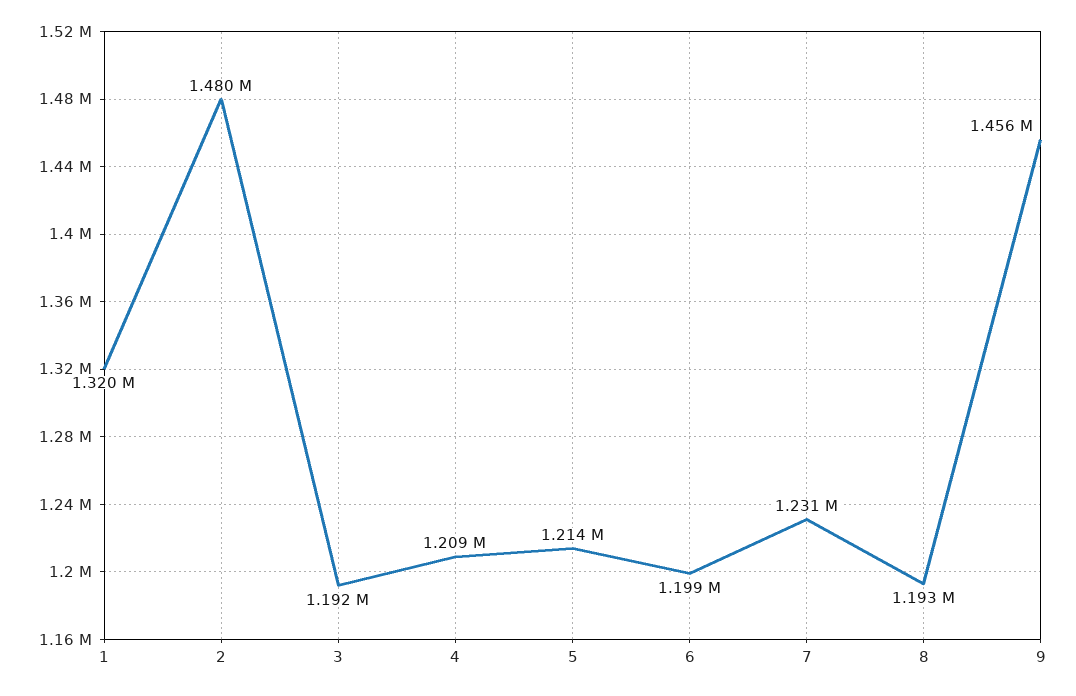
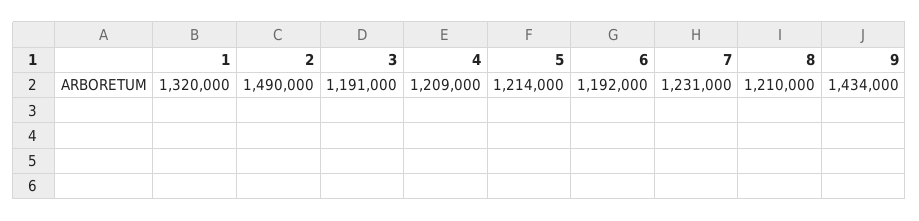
2: 1480000 -> 1490000
3: 1192000 -> 1191000
6: 1199000 -> 1192000
8: 1193000 -> 1210000
9: 1456000 -> 1434000

